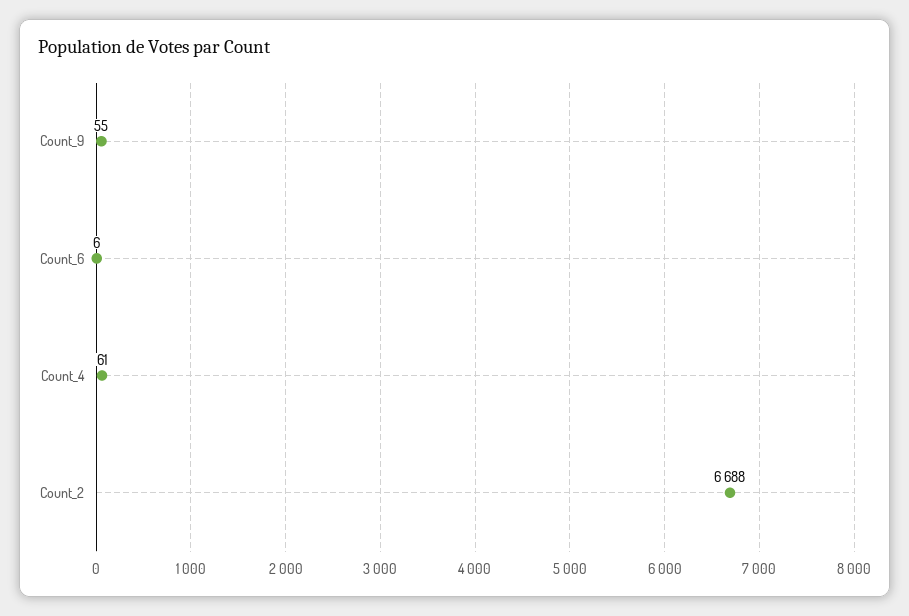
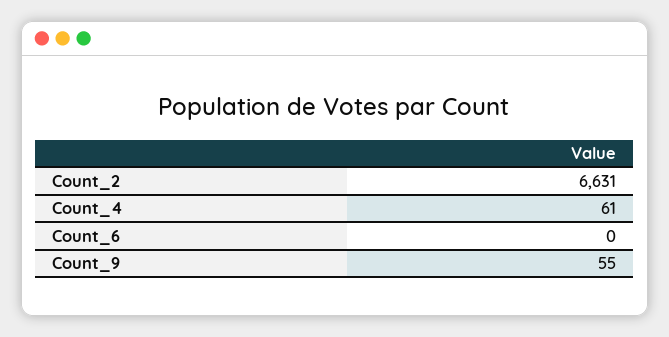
Count_6: 6 -> 0
Count_2: 6688 -> 6631

